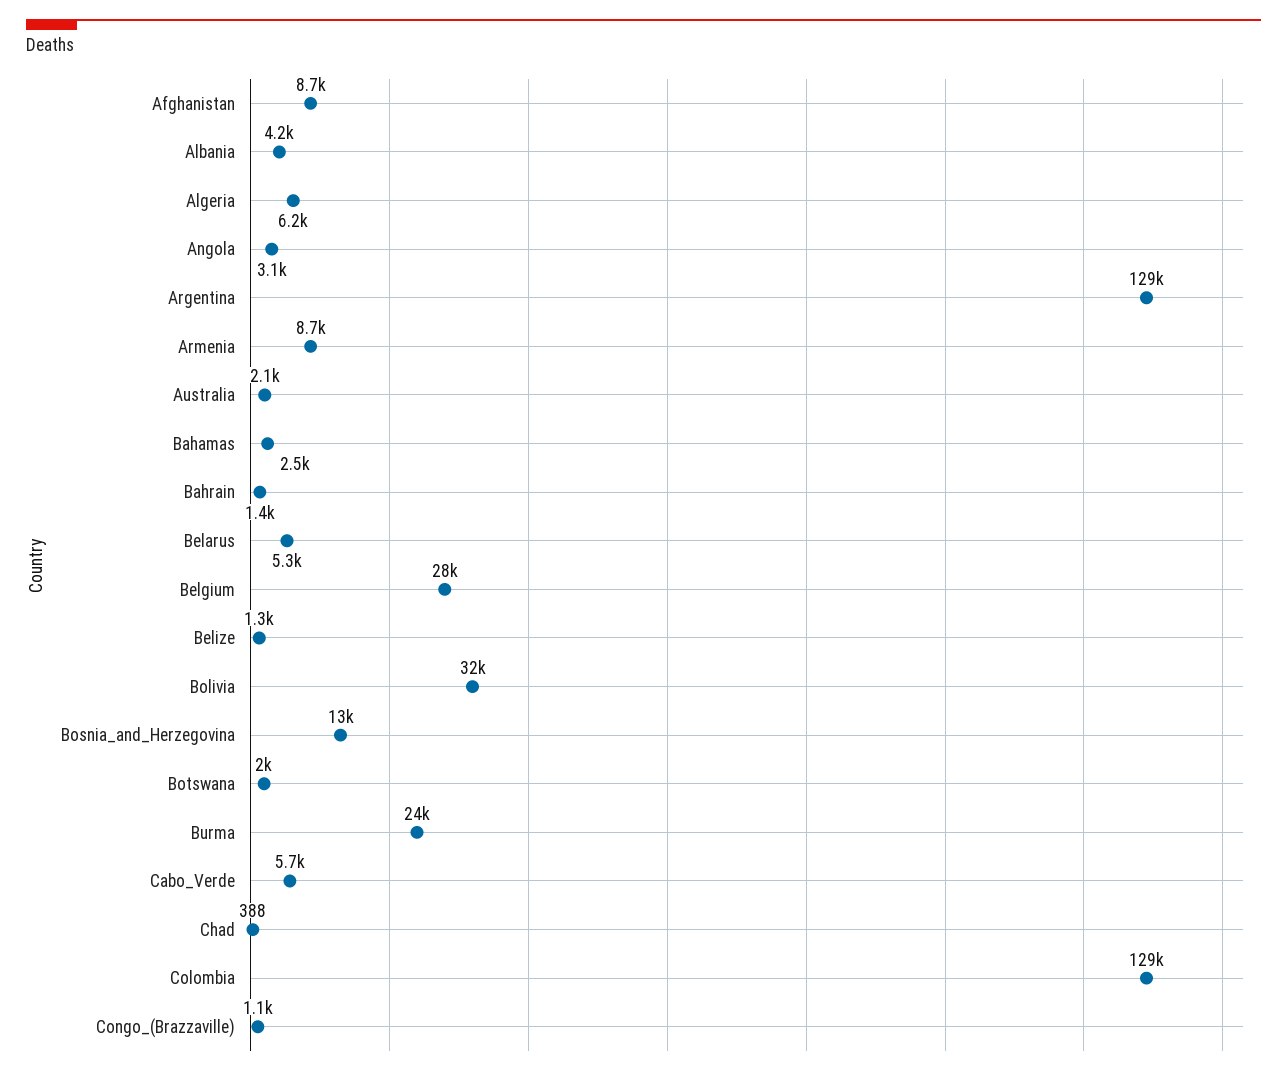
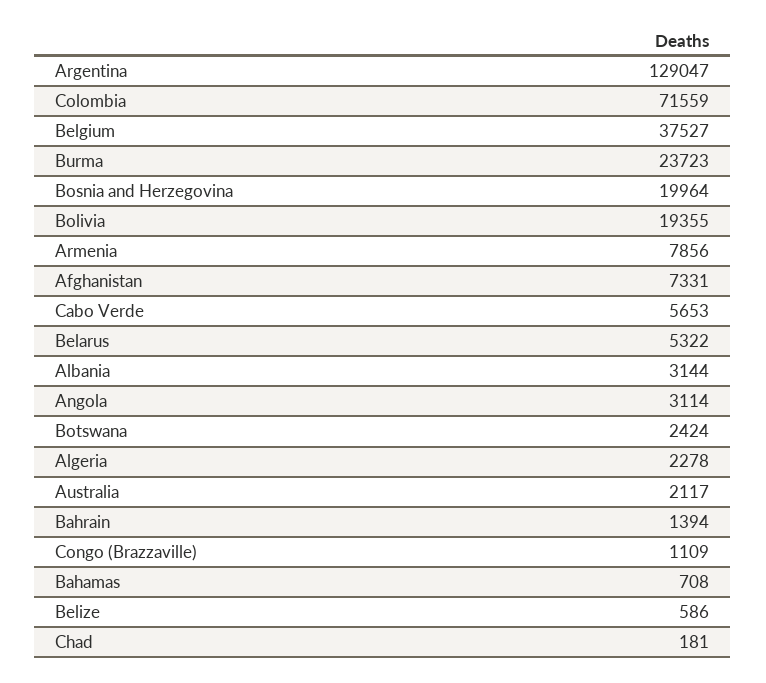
Afghanistan: 8700 -> 7331
Albania: 4200 -> 3144
Algeria: 6200 -> 2278
Armenia: 8700 -> 7856
Bahamas: 2500 -> 708
Belgium: 28000 -> 37527
Belize: 1300 -> 586
Bolivia: 32000 -> 19355
Bosnia_and_Herzegovina: 13000 -> 19964
Botswana: 2000 -> 2424
Chad: 388 -> 181
Colombia: 129000 -> 71559

